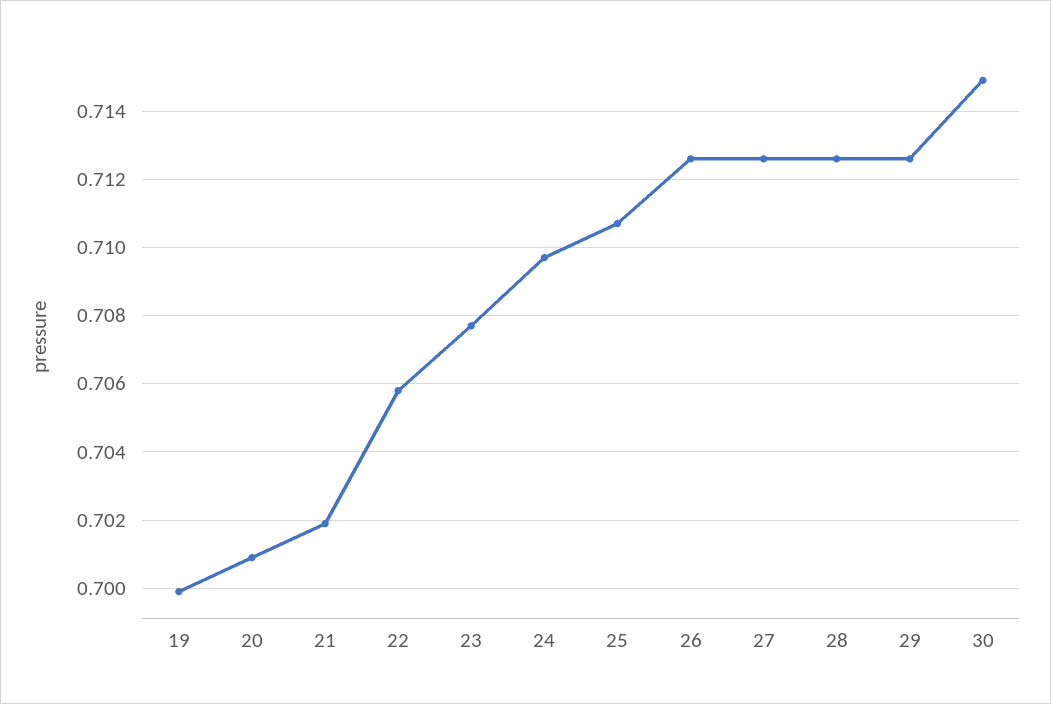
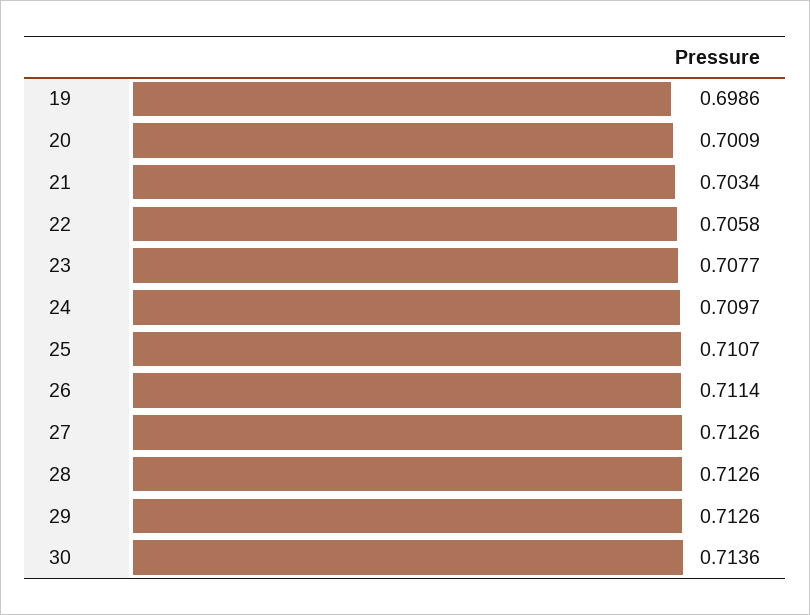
19: 0.7 -> 0.6986
21: 0.702 -> 0.7034
26: 0.7125 -> 0.7114
30: 0.715 -> 0.7136

